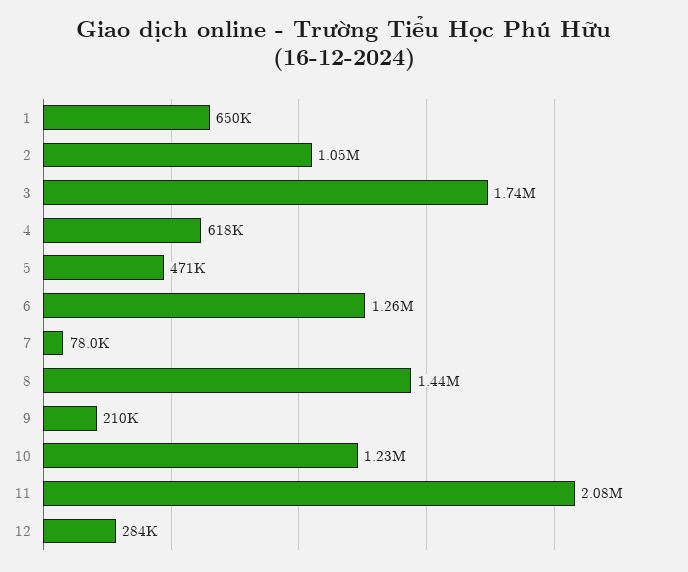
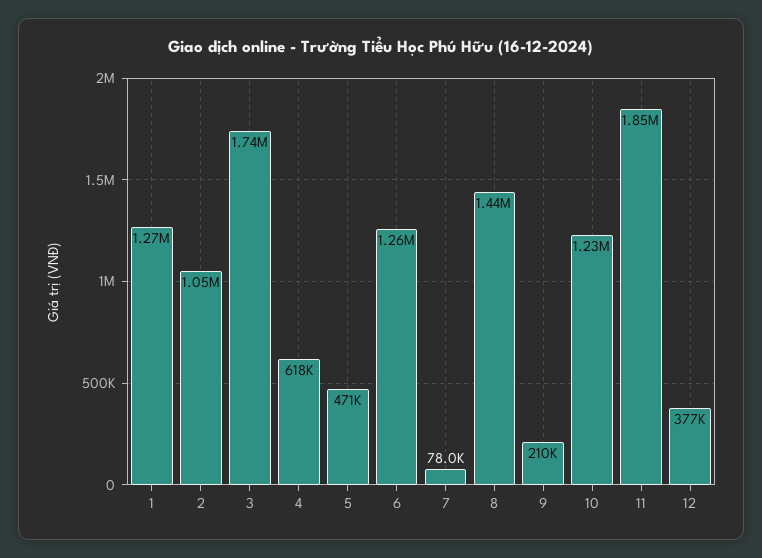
1: 650000 -> 1270000
11: 2080000 -> 1850000
12: 284000 -> 377000

